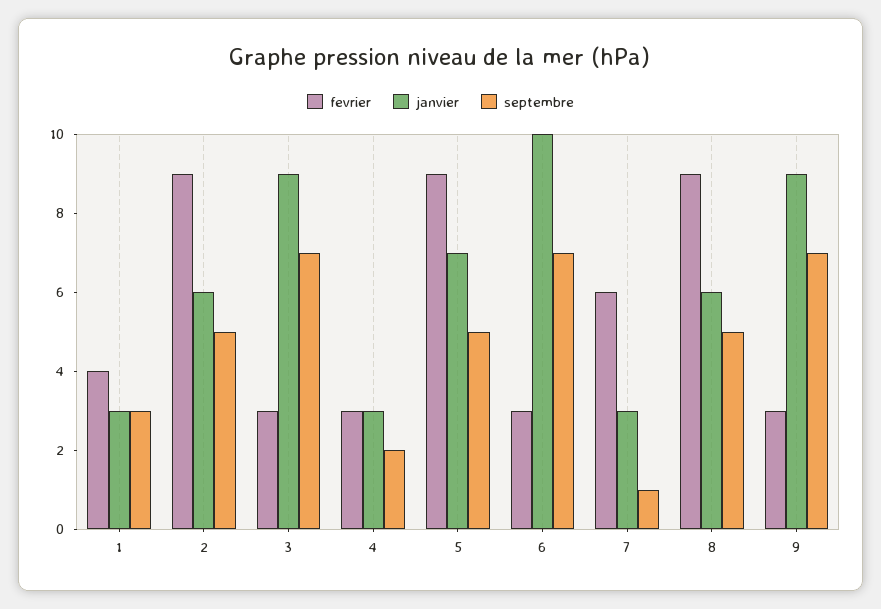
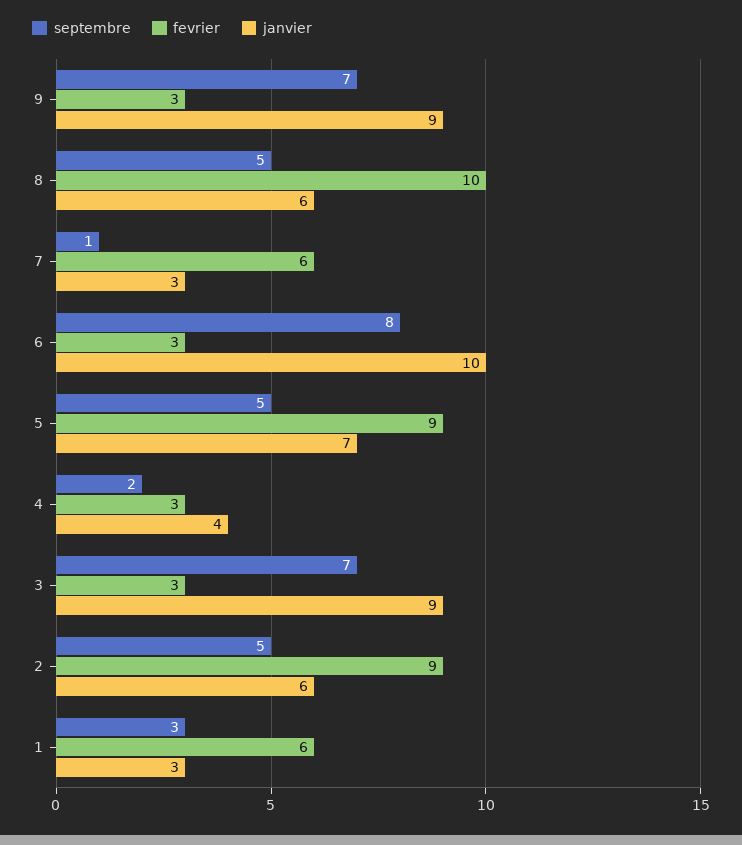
fevrier, 1: 4 -> 6
janvier, 4: 3 -> 4
septembre, 6: 7 -> 8
fevrier, 8: 9 -> 10

